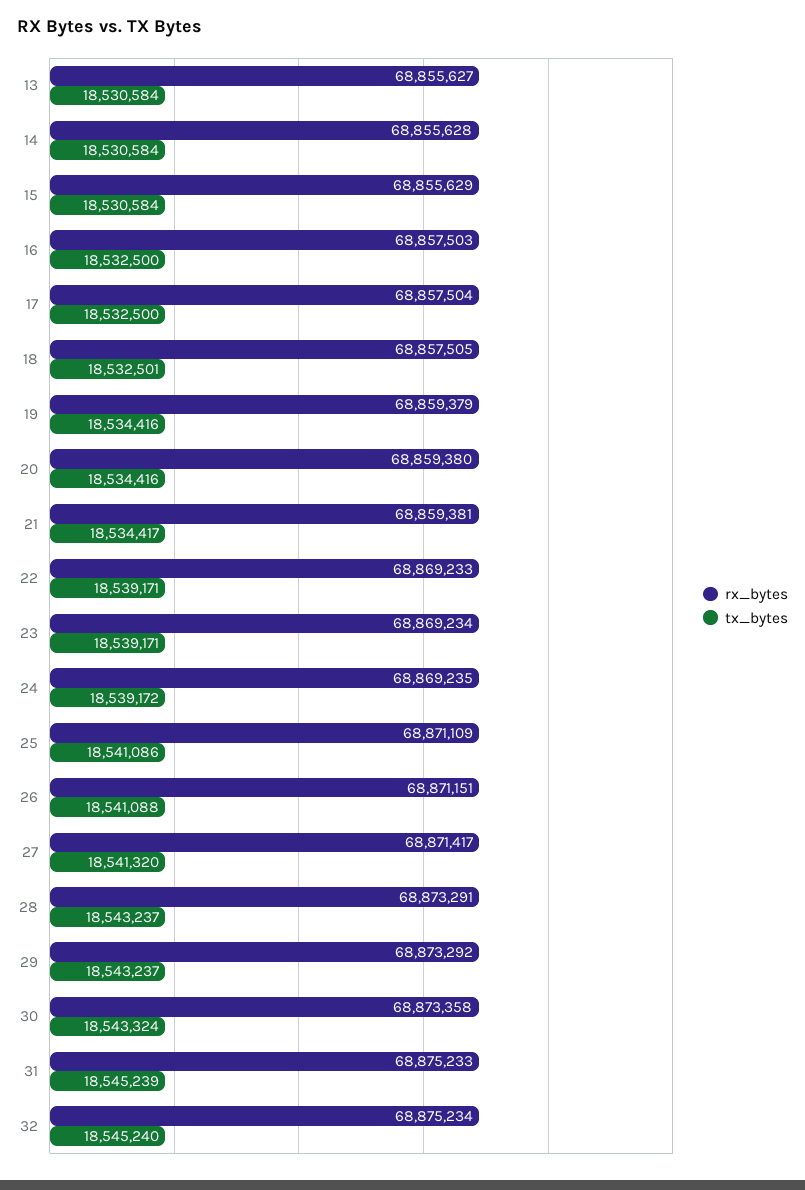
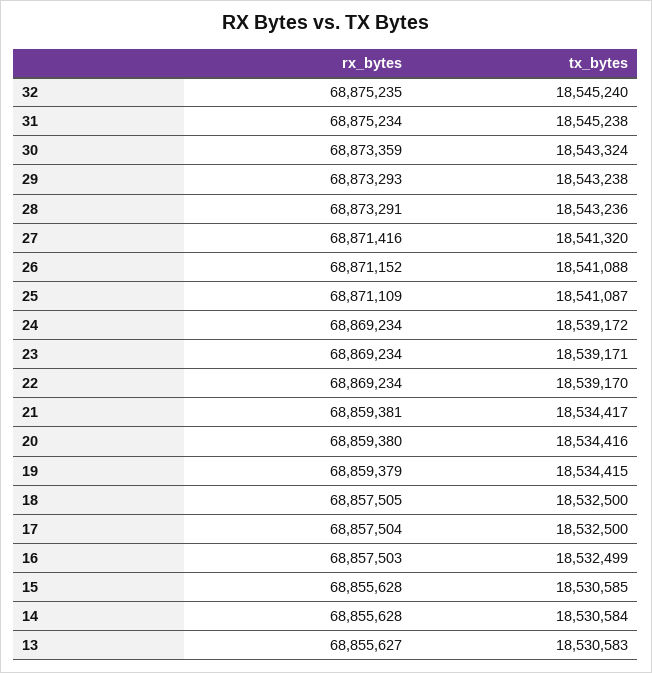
tx_bytes, 13: 18530584 -> 18530583
rx_bytes, 15: 68855629 -> 68855628
tx_bytes, 15: 18530584 -> 18530585
tx_bytes, 16: 18532500 -> 18532499
tx_bytes, 18: 18532501 -> 18532500
tx_bytes, 19: 18534416 -> 18534415
rx_bytes, 22: 68869233 -> 68869234
tx_bytes, 22: 18539171 -> 18539170
rx_bytes, 24: 68869235 -> 68869234
tx_bytes, 25: 18541086 -> 18541087
rx_bytes, 26: 68871151 -> 68871152
rx_bytes, 27: 68871417 -> 68871416
tx_bytes, 28: 18543237 -> 18543236
rx_bytes, 29: 68873292 -> 68873293
tx_bytes, 29: 18543237 -> 18543238
rx_bytes, 30: 68873358 -> 68873359
rx_bytes, 31: 68875233 -> 68875234
tx_bytes, 31: 18545239 -> 18545238
rx_bytes, 32: 68875234 -> 68875235

